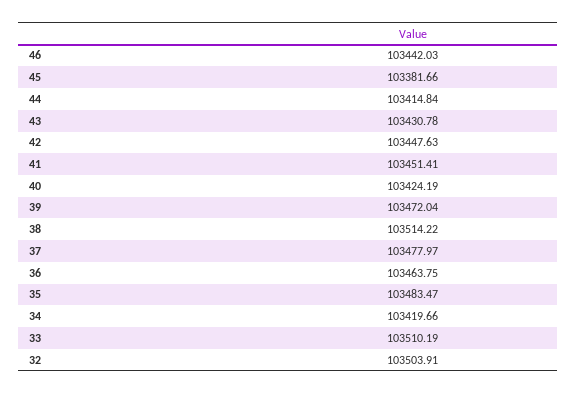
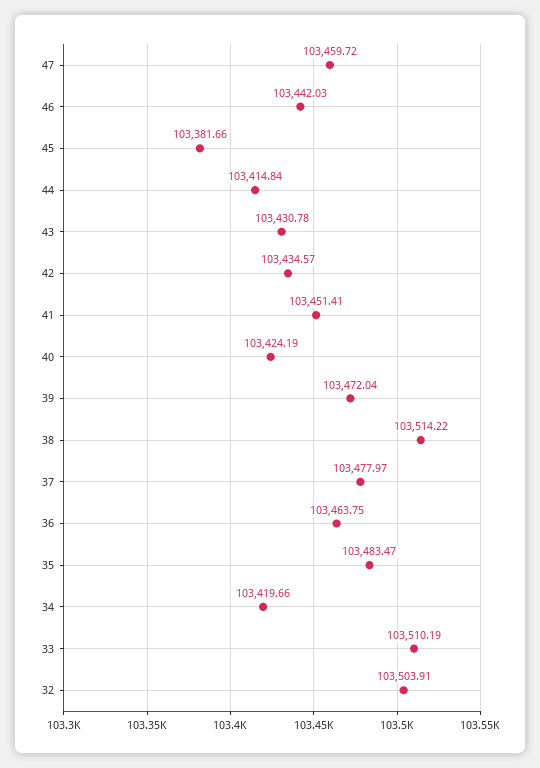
42: 103447.63 -> 103434.57
47: none -> 103459.72

